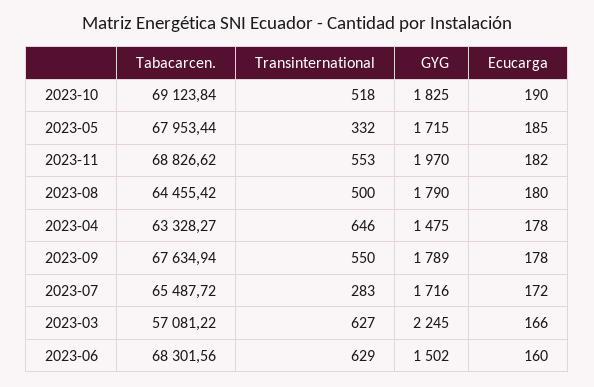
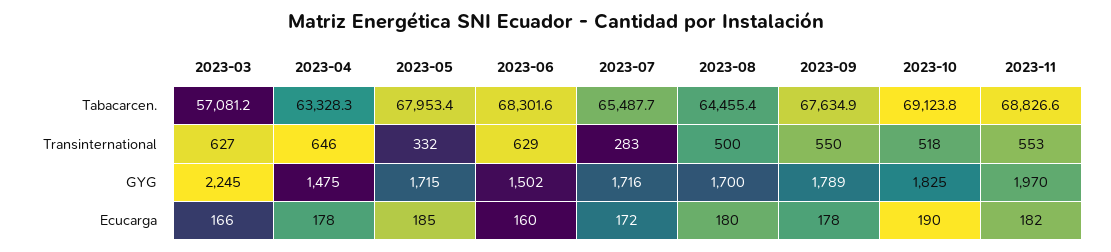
GYG, 2023-08: 1790 -> 1700

